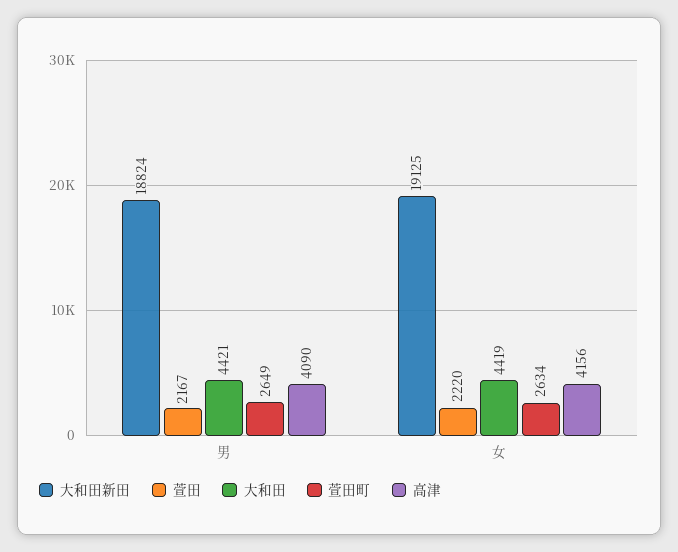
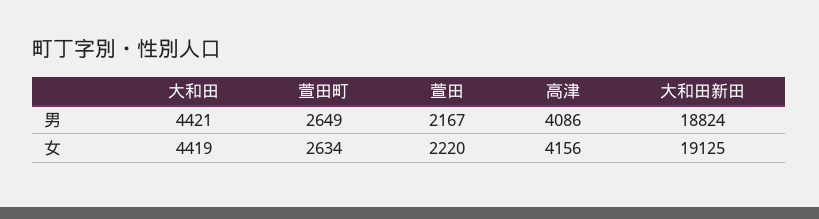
高津, 男: 4090 -> 4086

